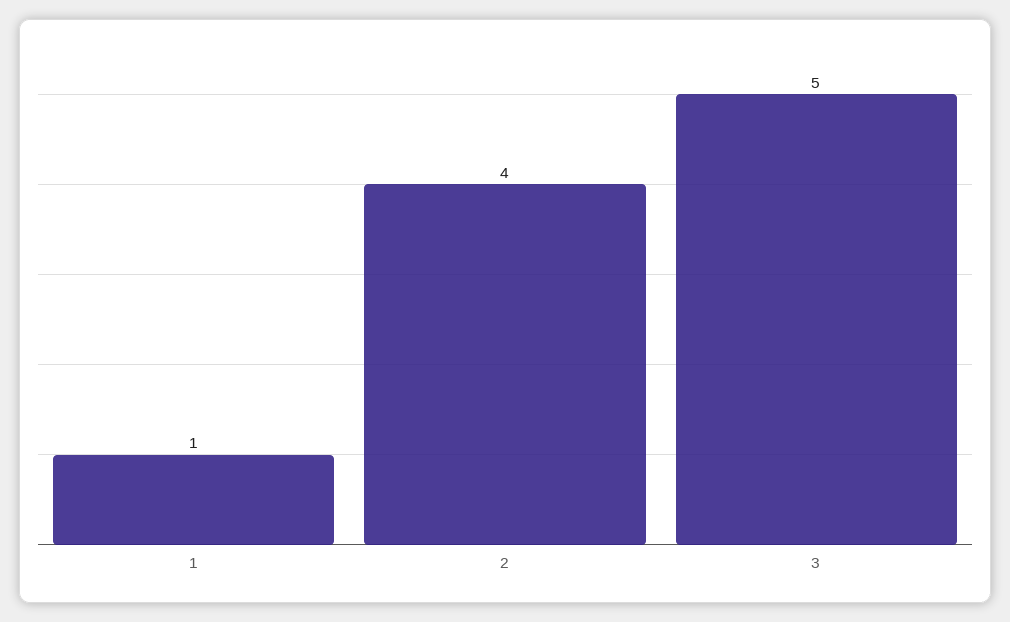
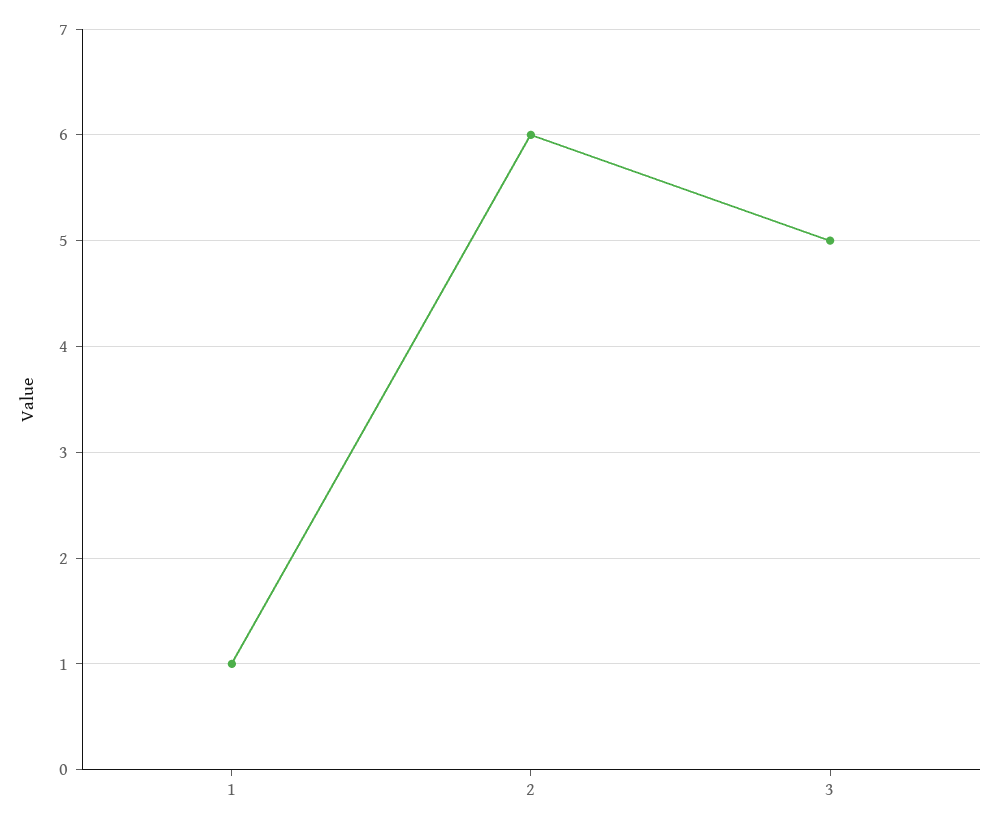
2: 4 -> 6

